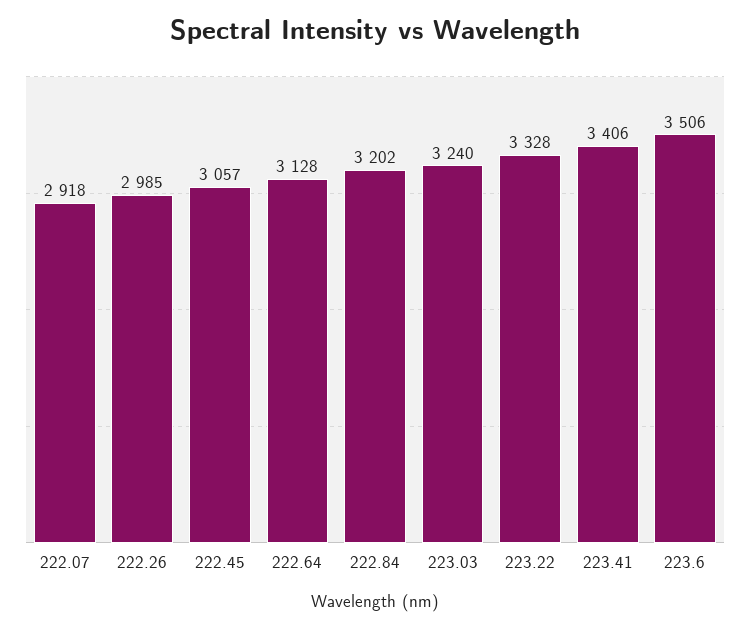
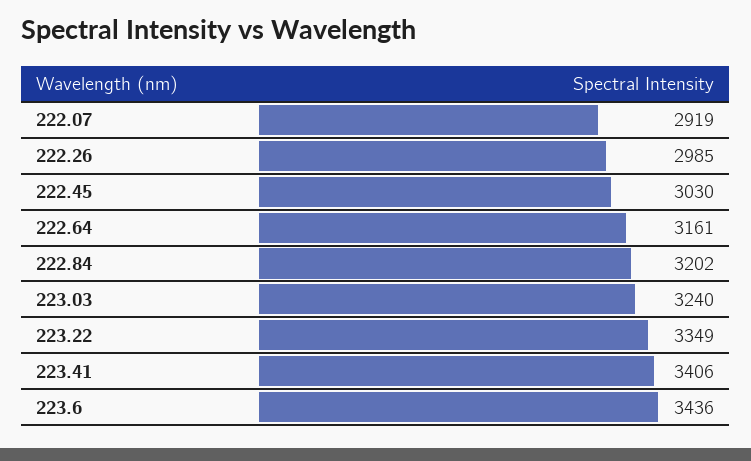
222.07: 2918 -> 2919
222.45: 3057 -> 3030
222.64: 3128 -> 3161
223.22: 3328 -> 3349
223.6: 3506 -> 3436

